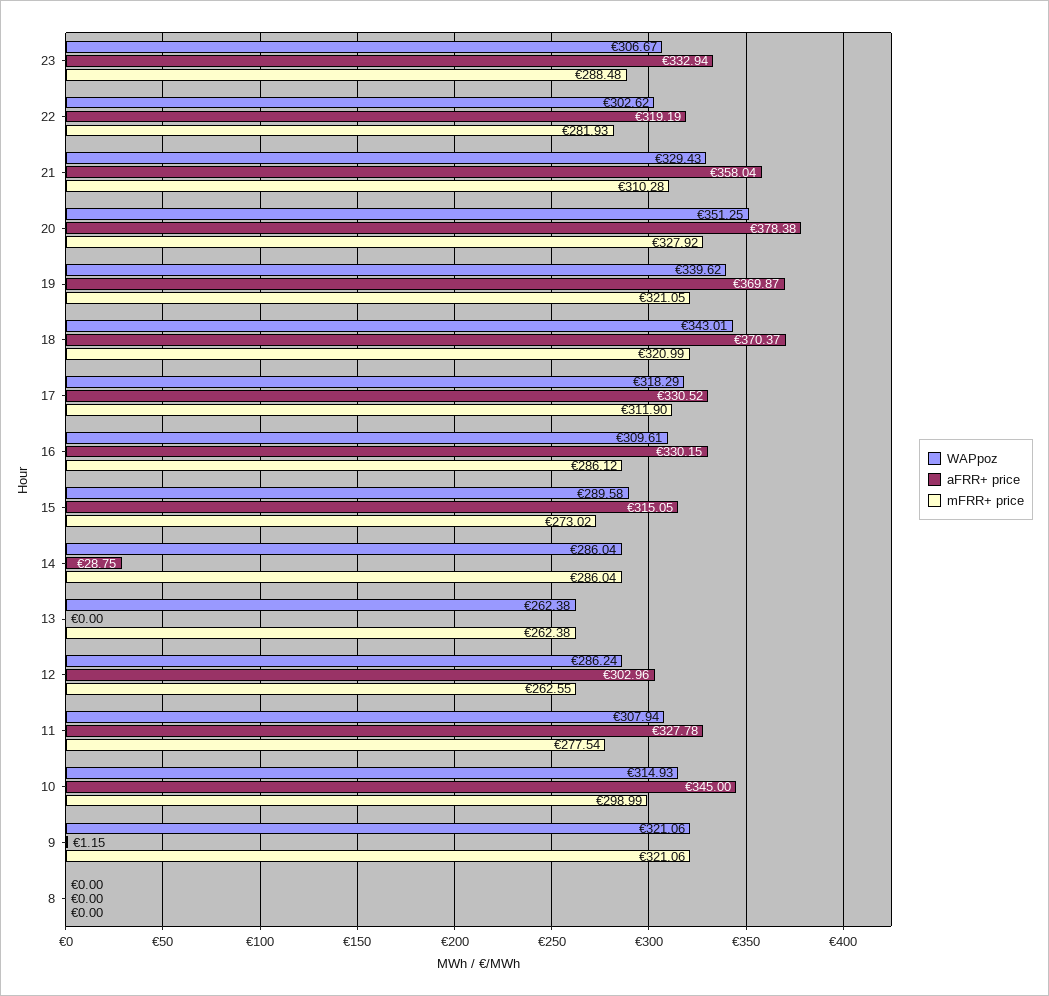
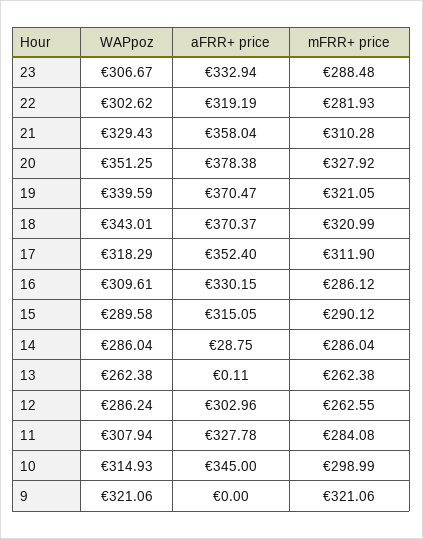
WAPpoz, 19: 339.62 -> 339.59
aFRR+ price, 19: 369.87 -> 370.47
aFRR+ price, 17: 330.52 -> 352.4
mFRR+ price, 15: 273.02 -> 290.12
aFRR+ price, 13: 0 -> 0.11
mFRR+ price, 11: 277.54 -> 284.08
aFRR+ price, 9: 1.15 -> 0
WAPpoz, 8: 0 -> none
aFRR+ price, 8: 0 -> none
mFRR+ price, 8: 0 -> none

